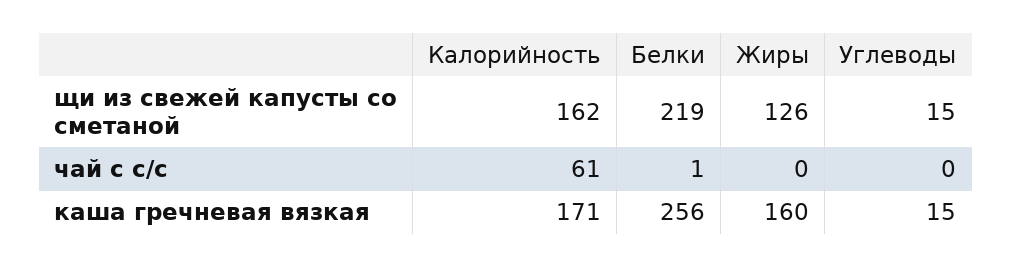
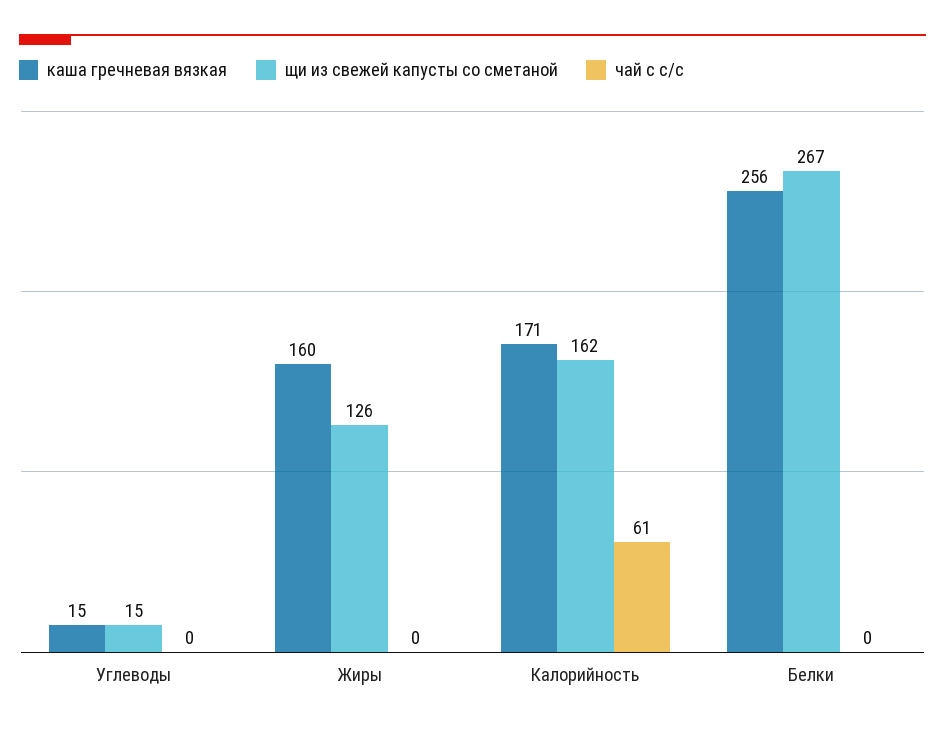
щи из свежей капусты со сметаной, Белки: 219 -> 267
чай с с/с, Белки: 1 -> 0

